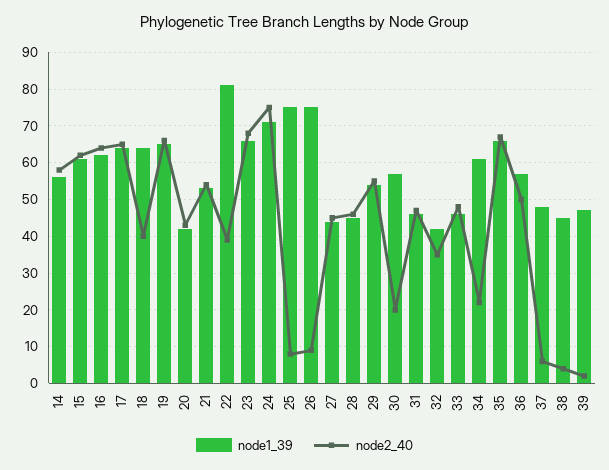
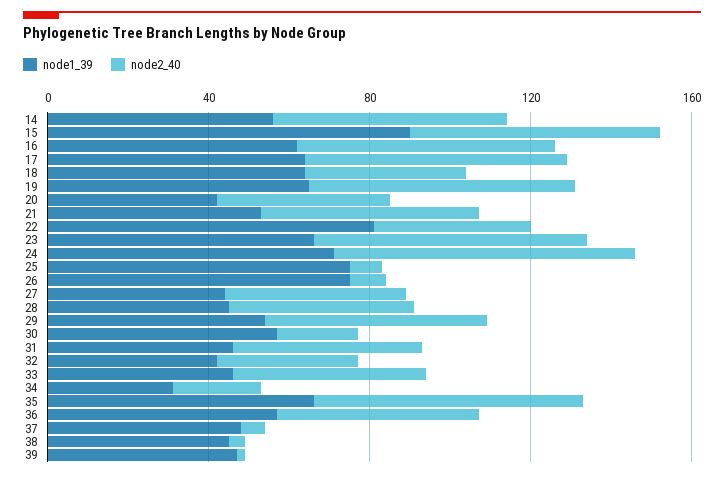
node1_39, 15: 60 -> 90
node1_39, 34: 60 -> 30

